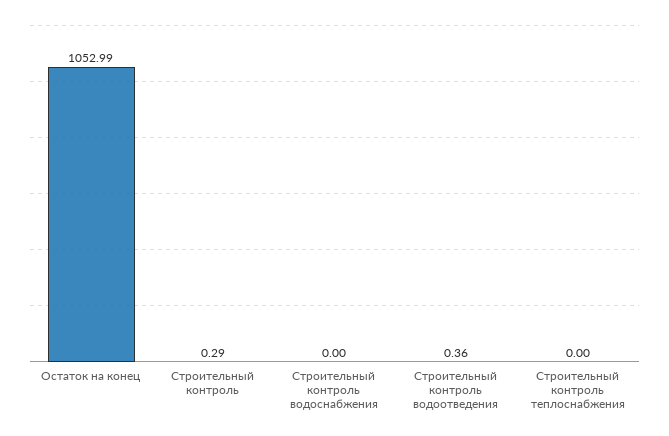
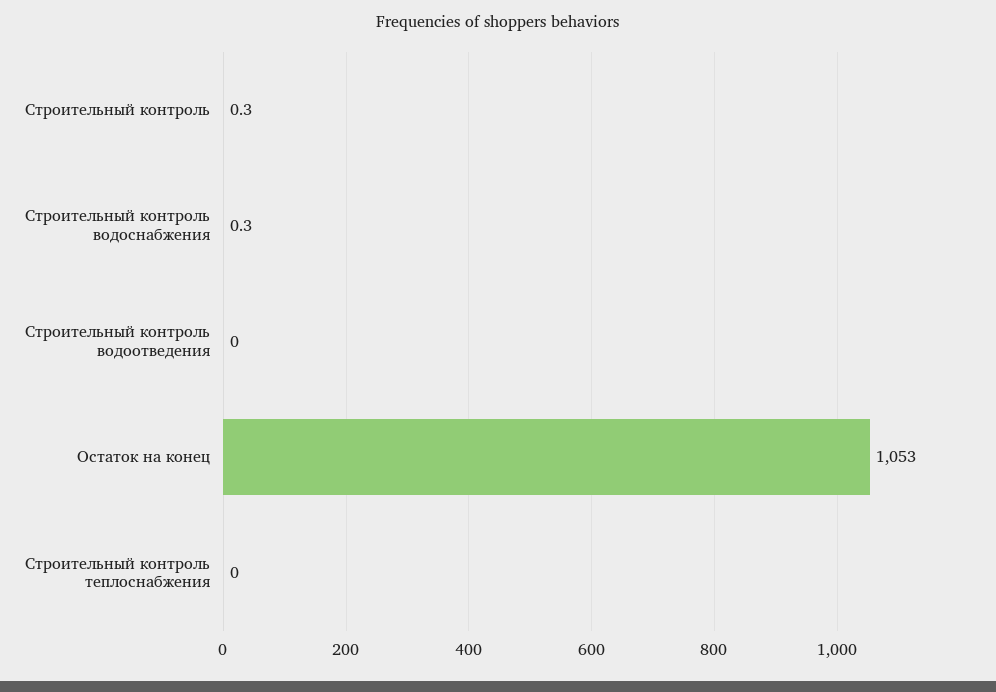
Строительный контроль водоснабжения: 0 -> 0.3
Строительный контроль водоотведения: 0.36 -> 0

